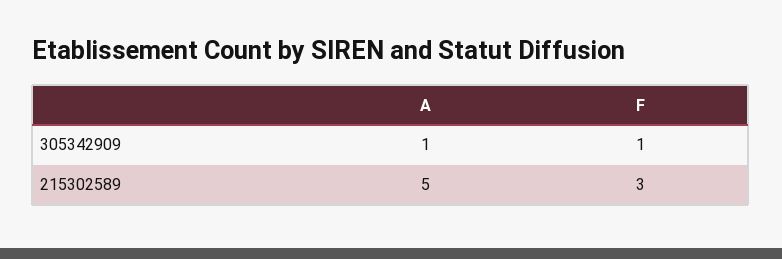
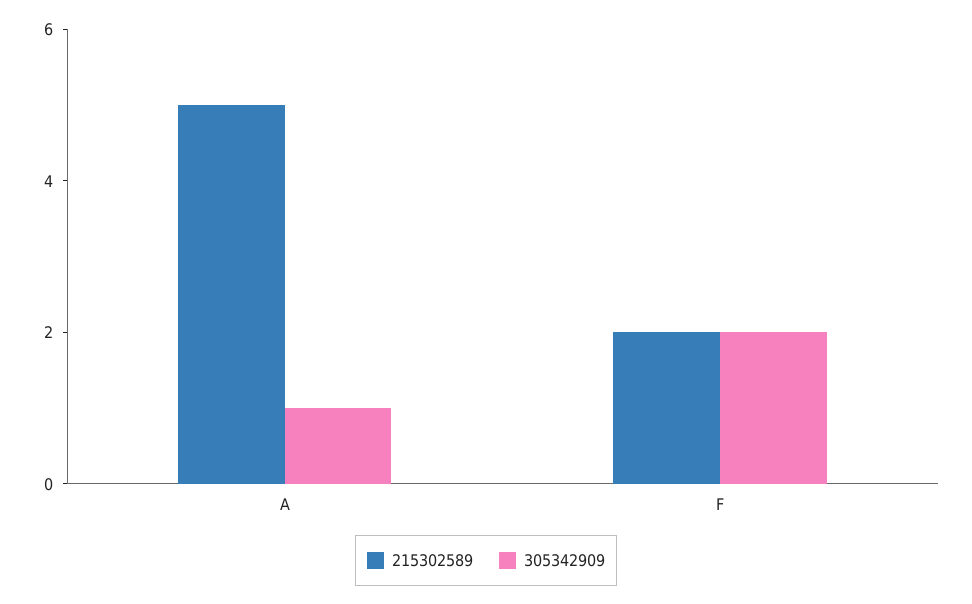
305342909, F: 1 -> 2
215302589, F: 3 -> 2

